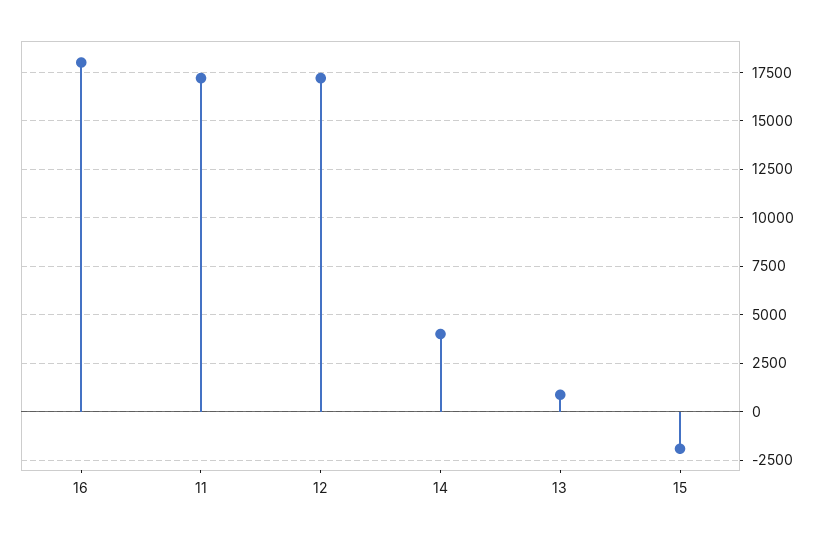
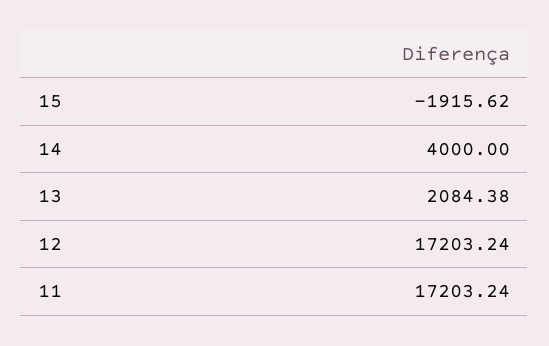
16: 18000 -> none
13: 1000 -> 2084.38

